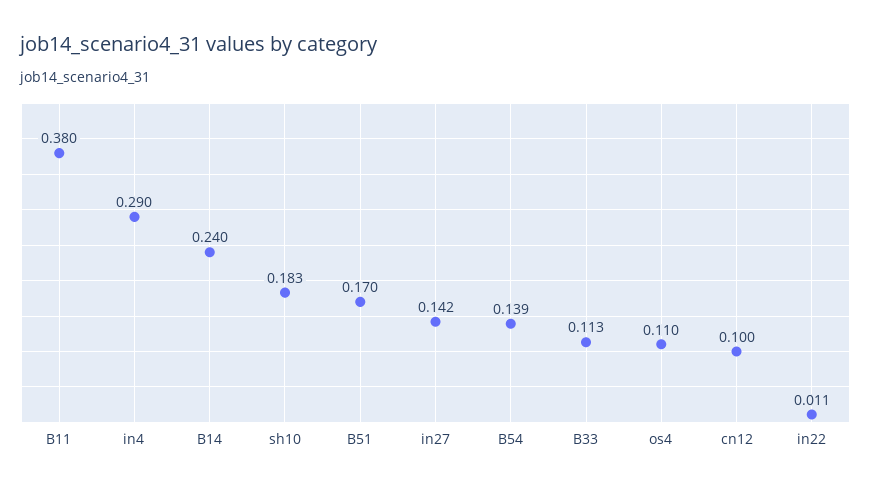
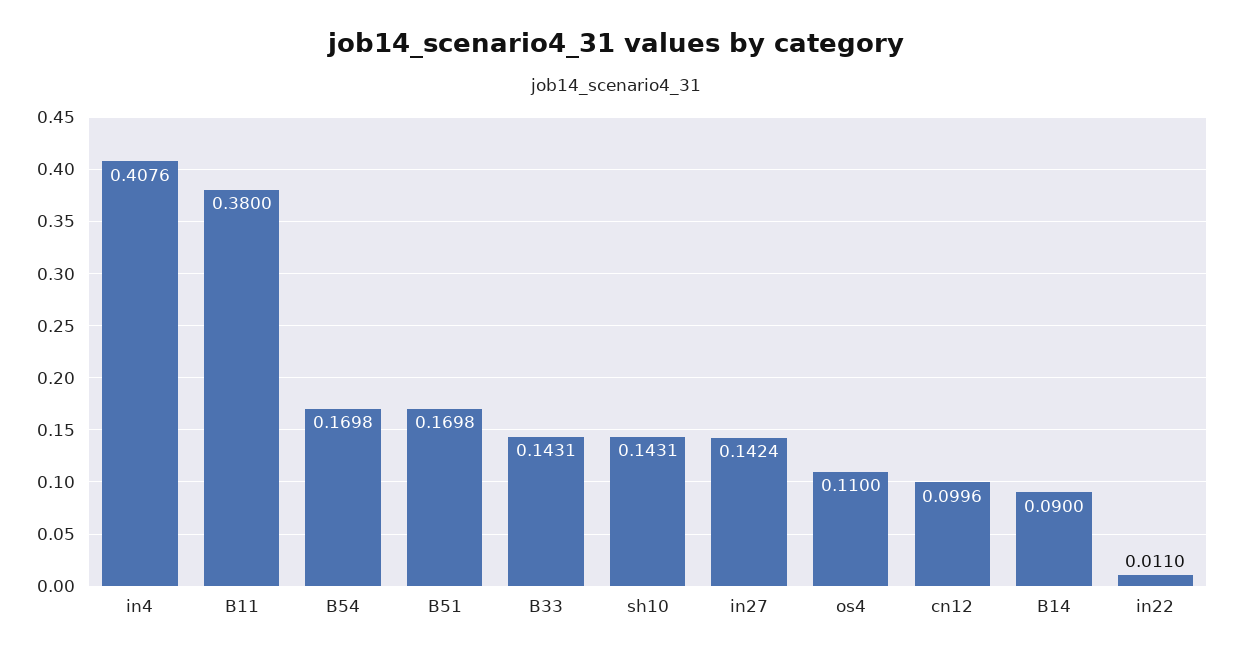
in4: 0.29 -> 0.4076
B14: 0.24 -> 0.09
sh10: 0.183 -> 0.1431
B54: 0.139 -> 0.1698
B33: 0.113 -> 0.1431

